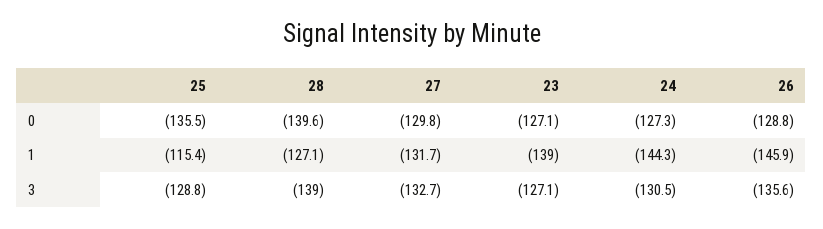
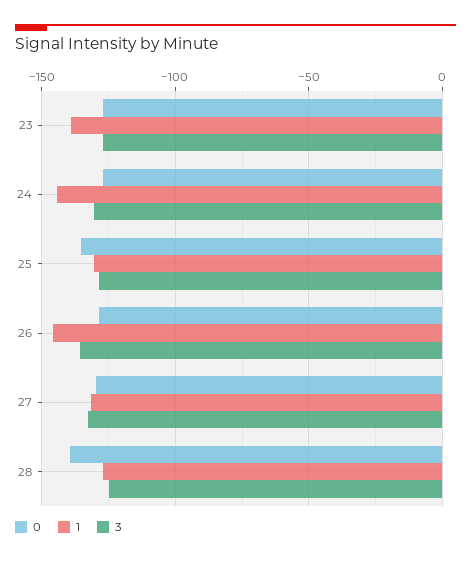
1, 25: -115.4 -> -130
3, 28: -139 -> -125

